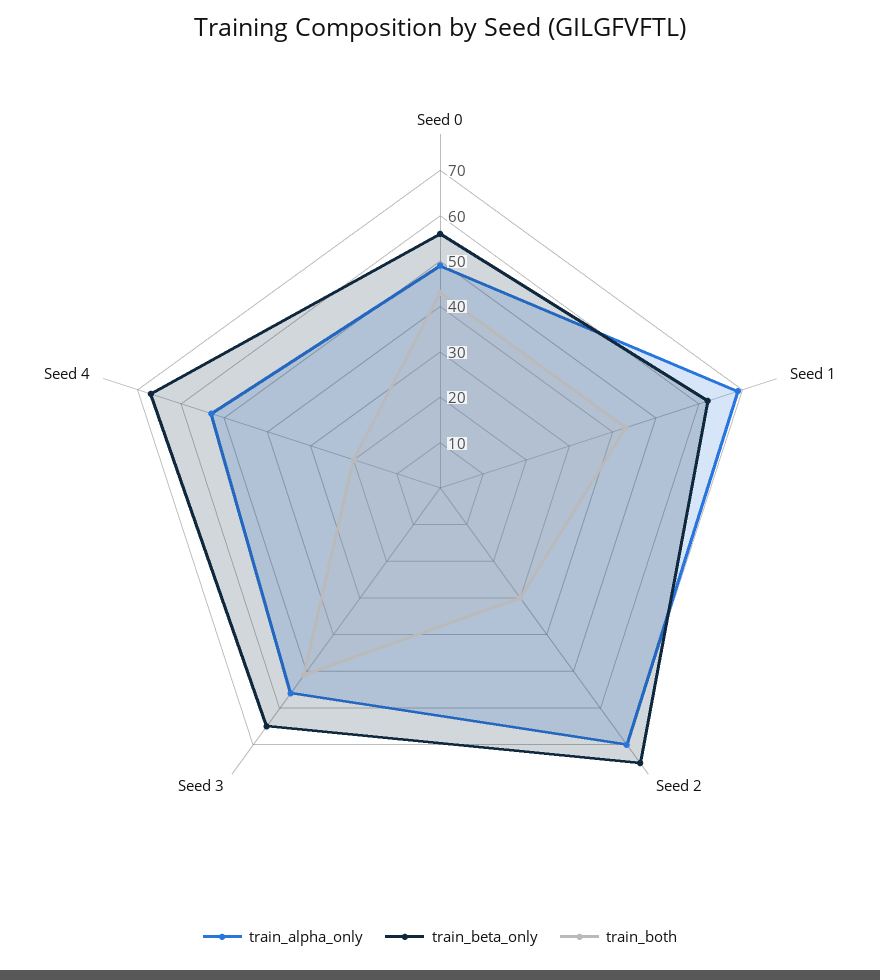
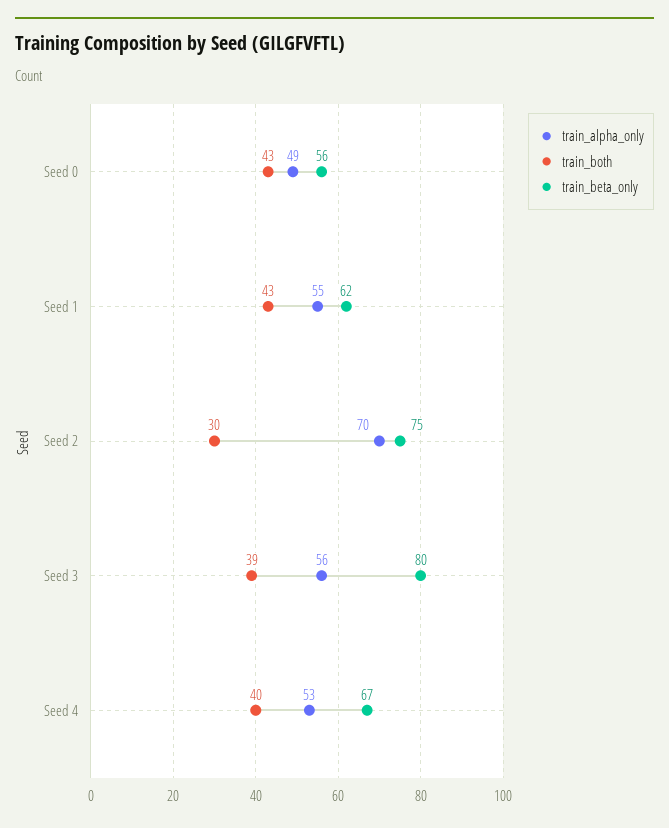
train_alpha_only, Seed 1: 70 -> 55
train_beta_only, Seed 3: 65 -> 80
train_both, Seed 3: 50 -> 39
train_both, Seed 4: 20 -> 40

